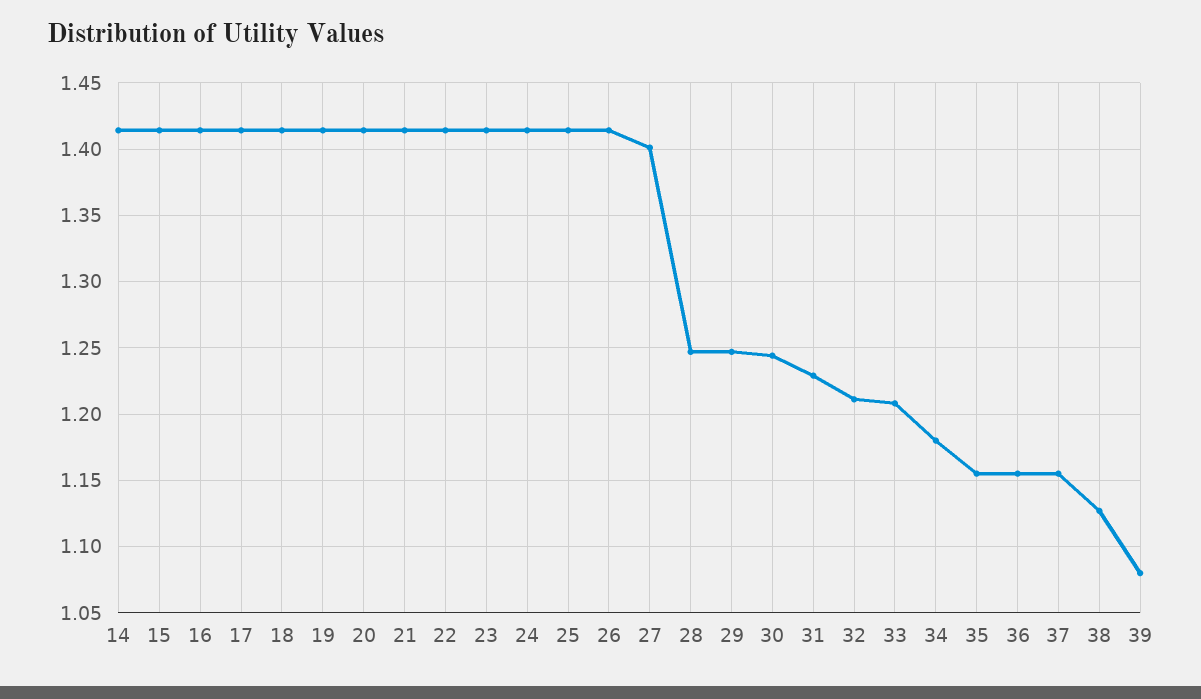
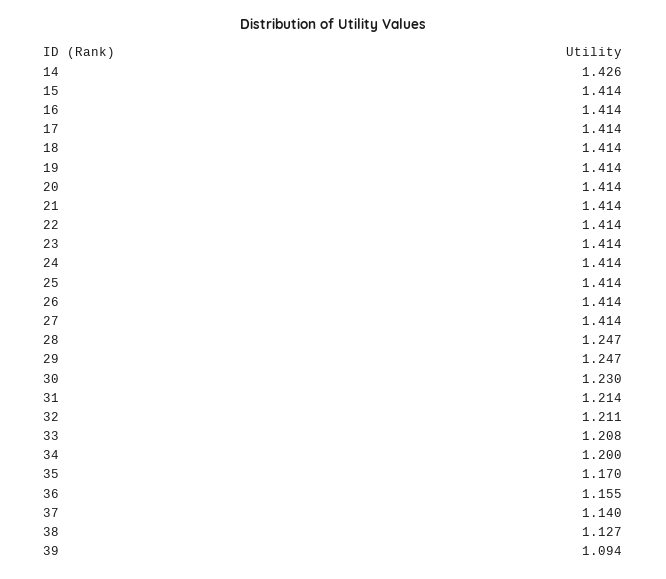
14: 1.415 -> 1.426
27: 1.4 -> 1.414
30: 1.245 -> 1.23
31: 1.23 -> 1.214
34: 1.18 -> 1.2
35: 1.155 -> 1.17
37: 1.155 -> 1.14
39: 1.08 -> 1.094

